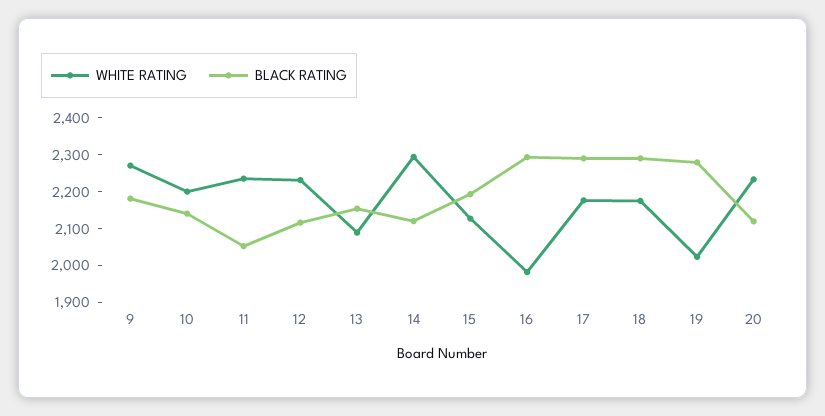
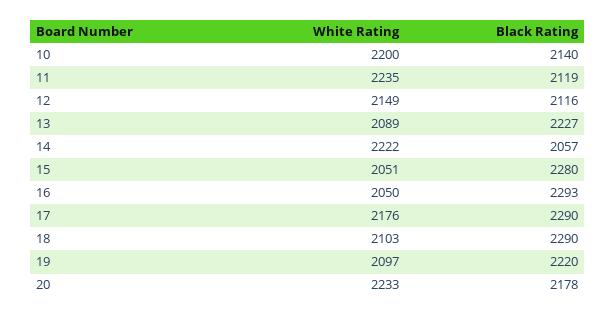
WHITE RATING, 9: 2275 -> none
BLACK RATING, 9: 2175 -> none
BLACK RATING, 11: 2050 -> 2119
WHITE RATING, 12: 2225 -> 2149
BLACK RATING, 13: 2150 -> 2227
WHITE RATING, 14: 2300 -> 2222
BLACK RATING, 14: 2125 -> 2057
WHITE RATING, 15: 2125 -> 2051
BLACK RATING, 15: 2200 -> 2280
WHITE RATING, 16: 1975 -> 2050
WHITE RATING, 18: 2175 -> 2103
WHITE RATING, 19: 2025 -> 2097
BLACK RATING, 19: 2275 -> 2220
BLACK RATING, 20: 2125 -> 2178

